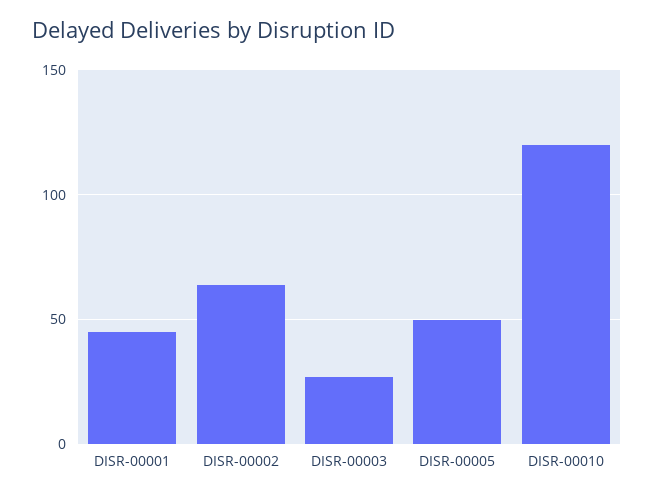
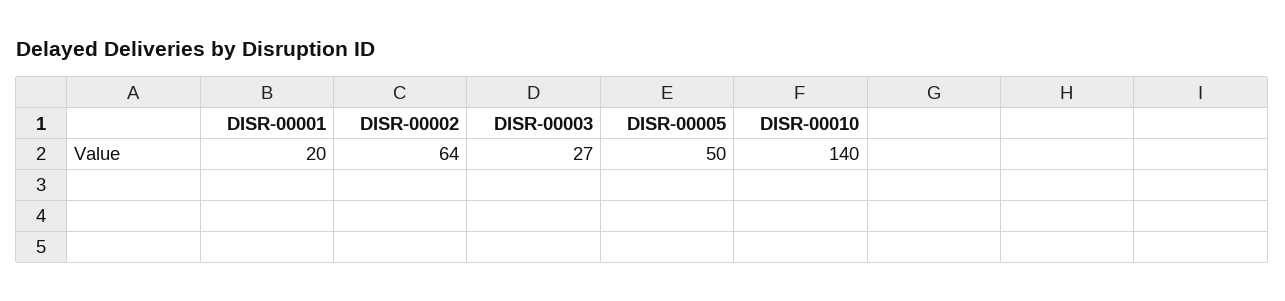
DISR-00001: 45 -> 20
DISR-00010: 120 -> 140

